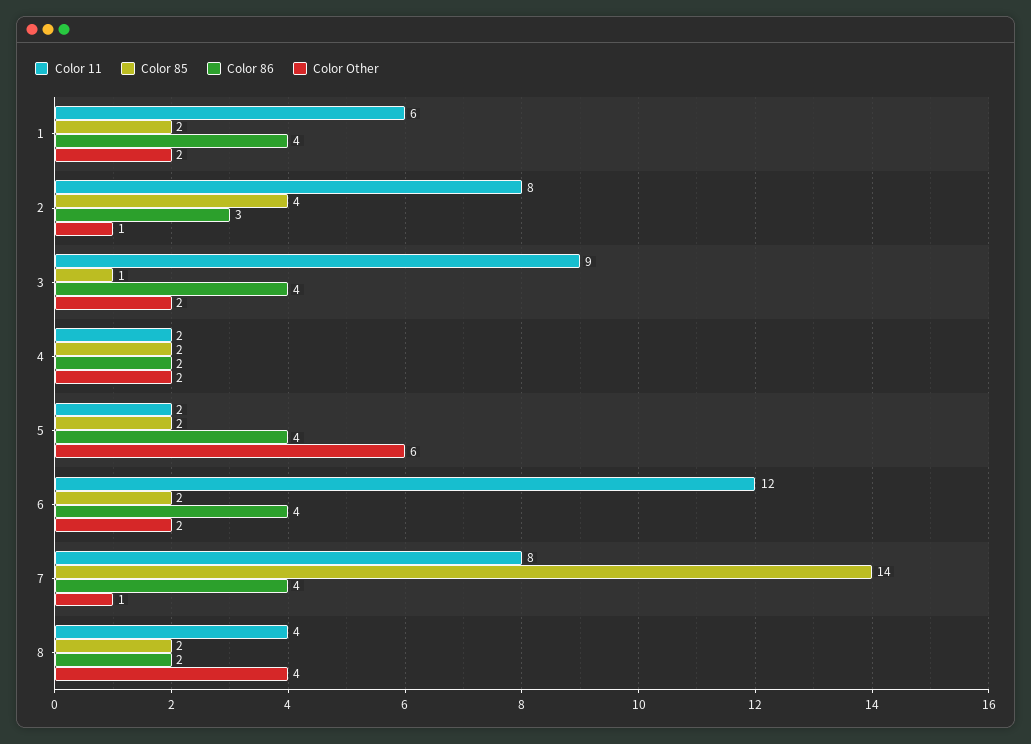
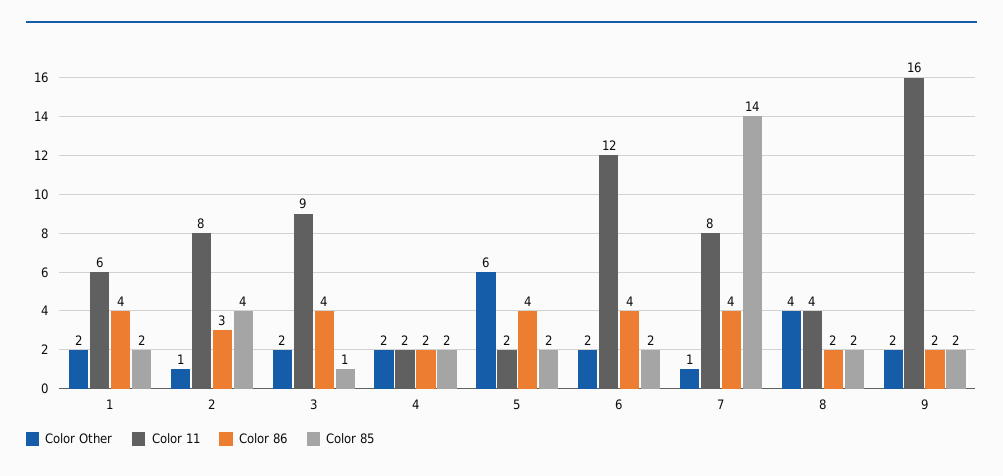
Color Other, 9: none -> 2
Color 11, 9: none -> 16
Color 86, 9: none -> 2
Color 85, 9: none -> 2

